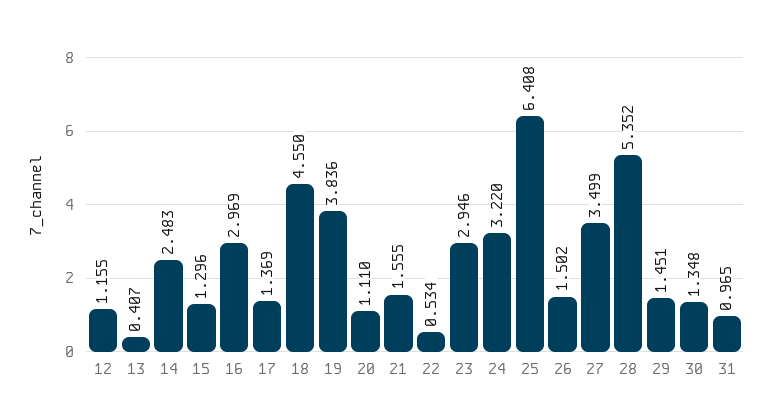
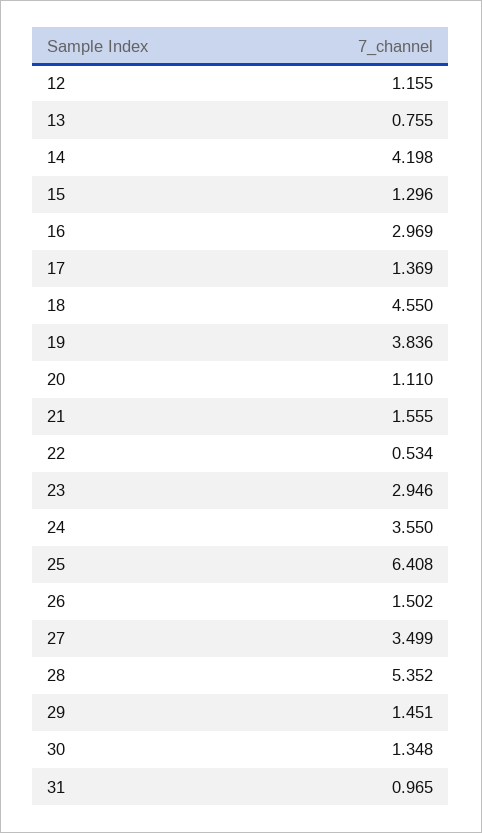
13: 0.407 -> 0.755
14: 2.483 -> 4.198
24: 3.22 -> 3.55

